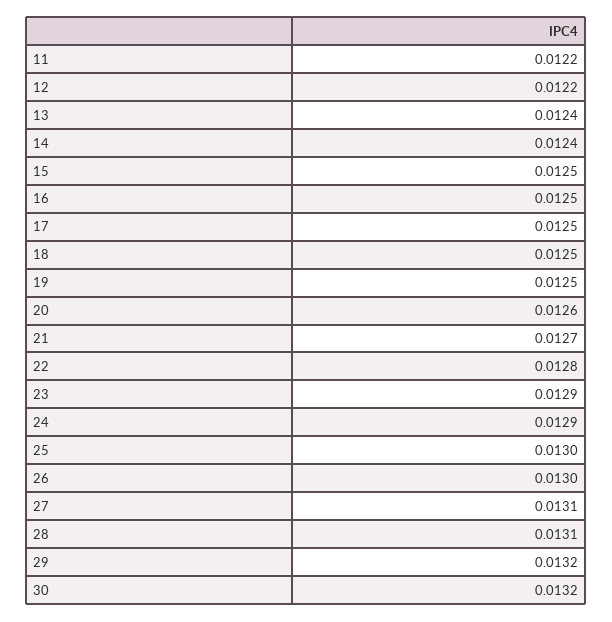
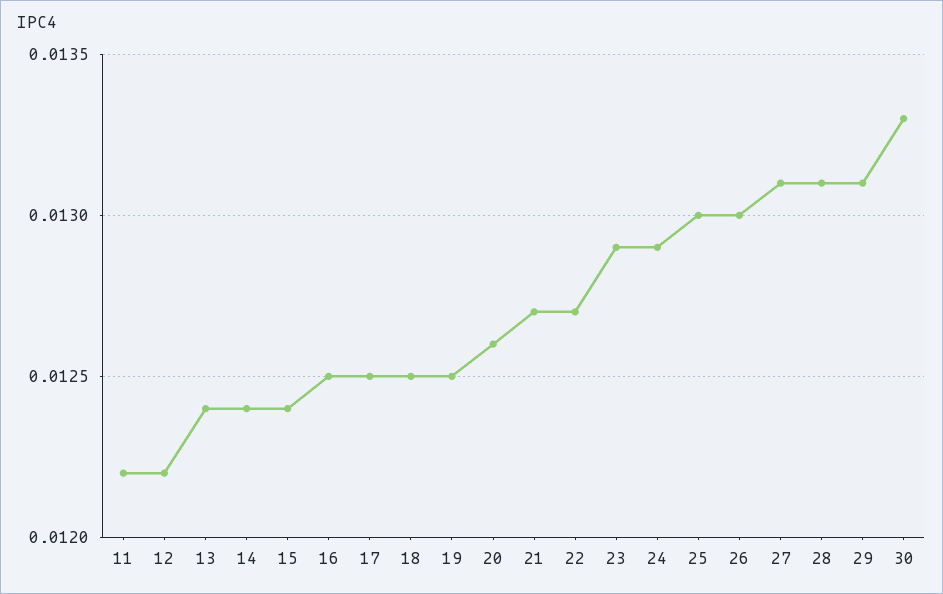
15: 0.0125 -> 0.0124
22: 0.0128 -> 0.0127
29: 0.0132 -> 0.0131
30: 0.0132 -> 0.0133

